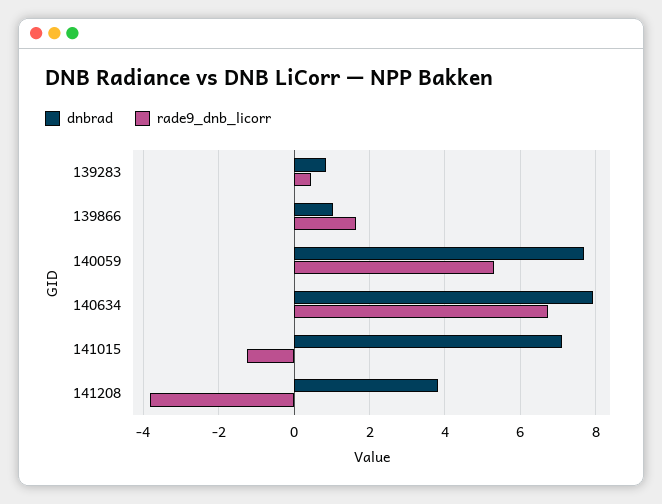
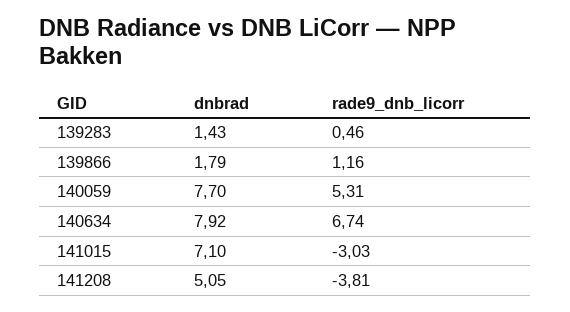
dnbrad, 139283: 0.8 -> 1.43
dnbrad, 139866: 1 -> 1.79
rade9_dnb_licorr, 139866: 1.6 -> 1.16
rade9_dnb_licorr, 141015: -1.2 -> -3.03
dnbrad, 141208: 3.8 -> 5.05

